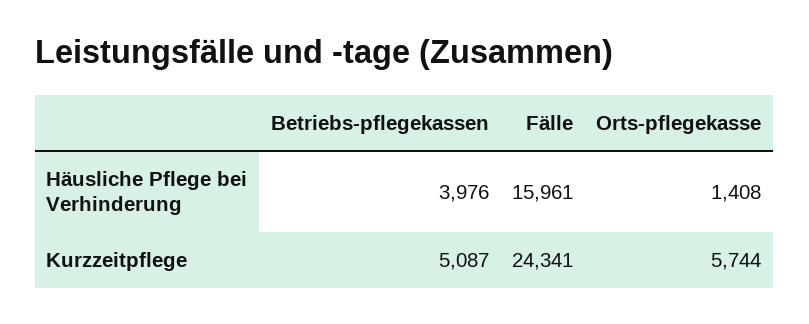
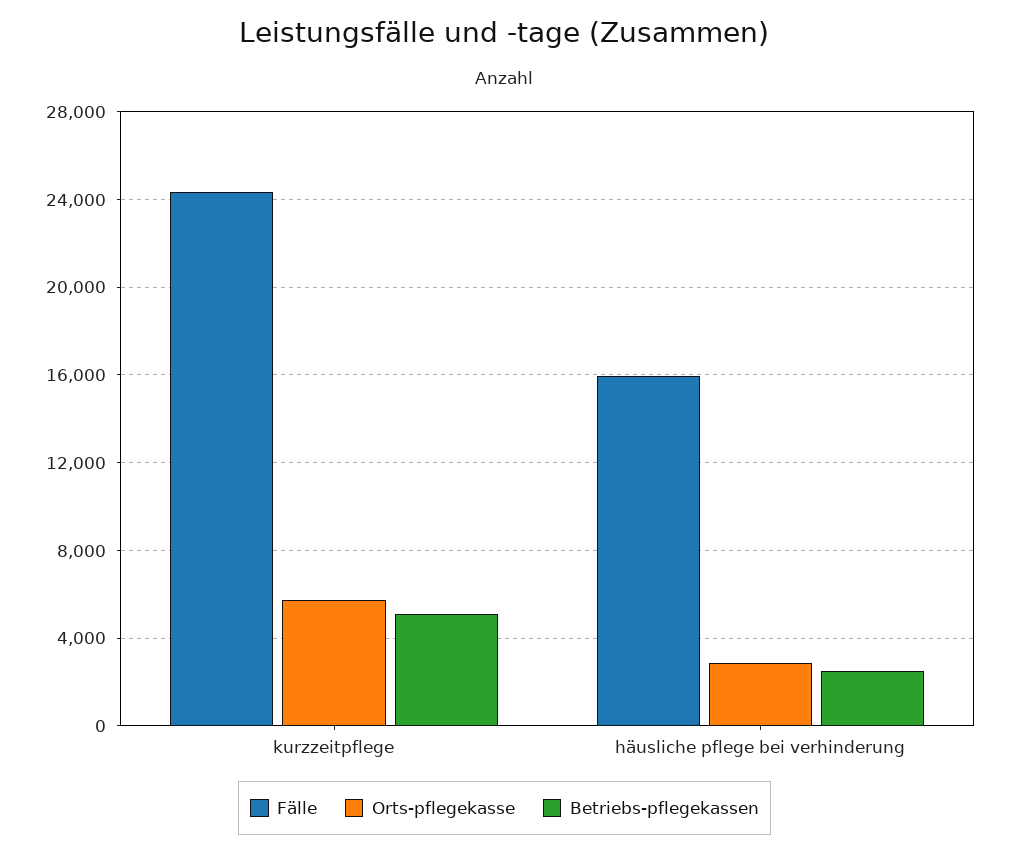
Betriebs-pflegekassen, Häusliche Pflege bei Verhinderung: 3976 -> 2500
Orts-pflegekasse, Häusliche Pflege bei Verhinderung: 1408 -> 3000

